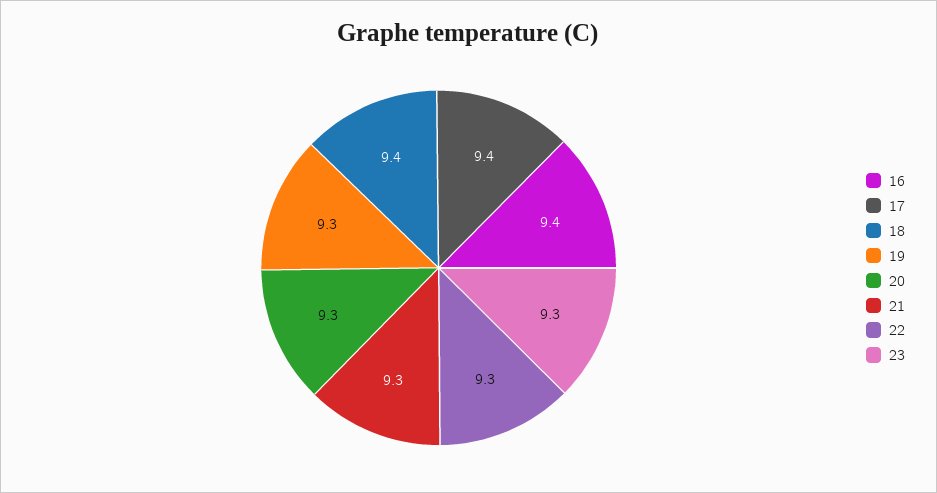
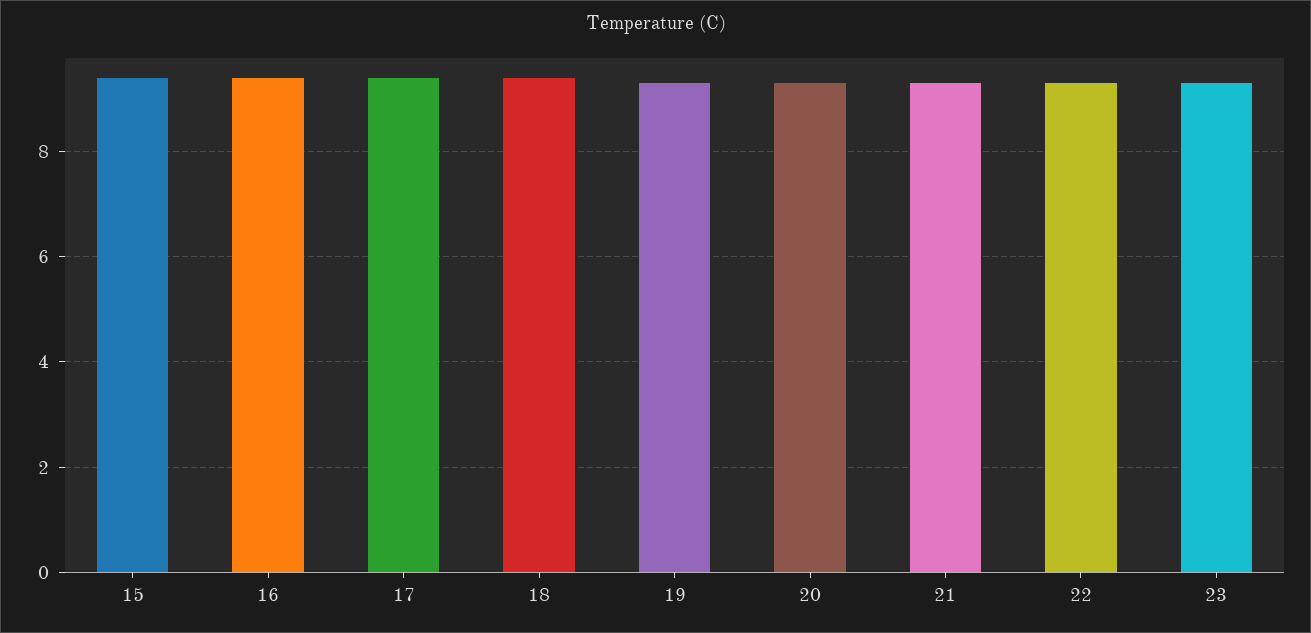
15: none -> 9.5

